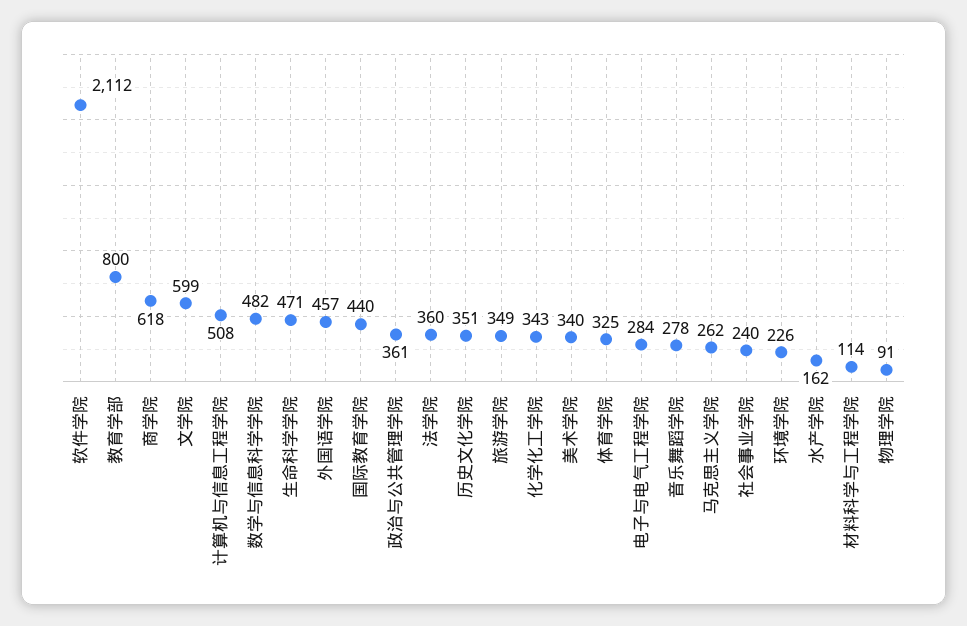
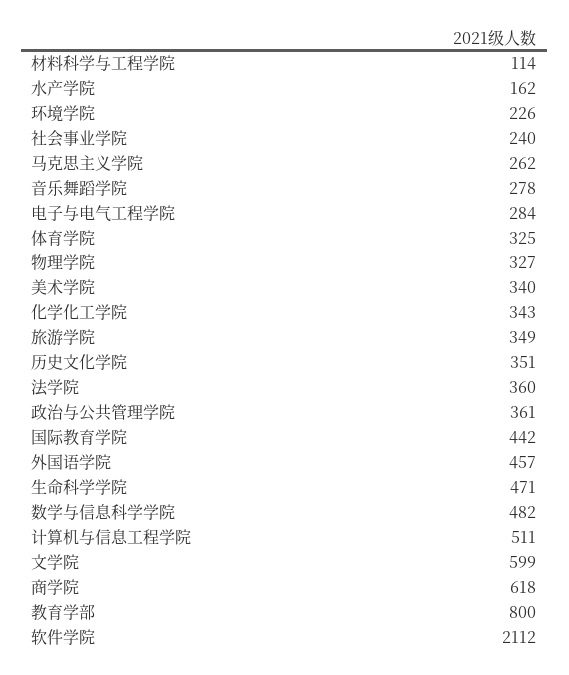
计算机与信息工程学院: 508 -> 511
国际教育学院: 440 -> 442
物理学院: 91 -> 327

